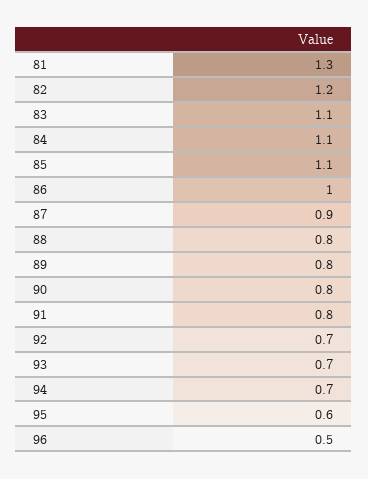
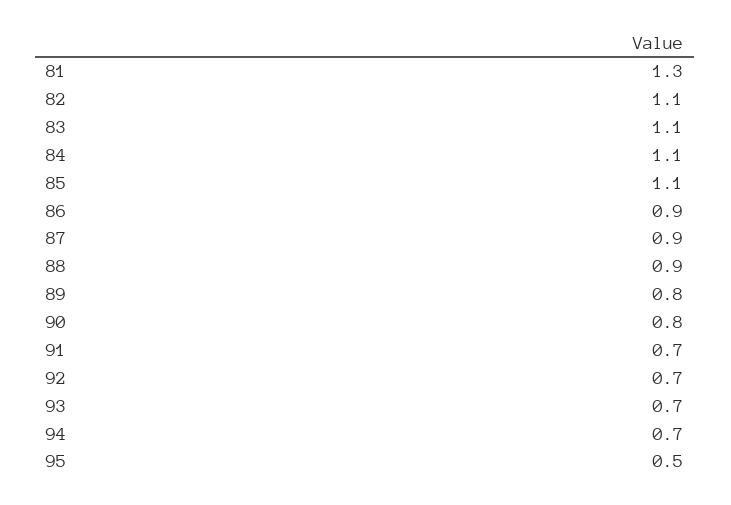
82: 1.2 -> 1.1
86: 1 -> 0.9
88: 0.8 -> 0.9
91: 0.8 -> 0.7
95: 0.6 -> 0.5
96: 0.5 -> none

